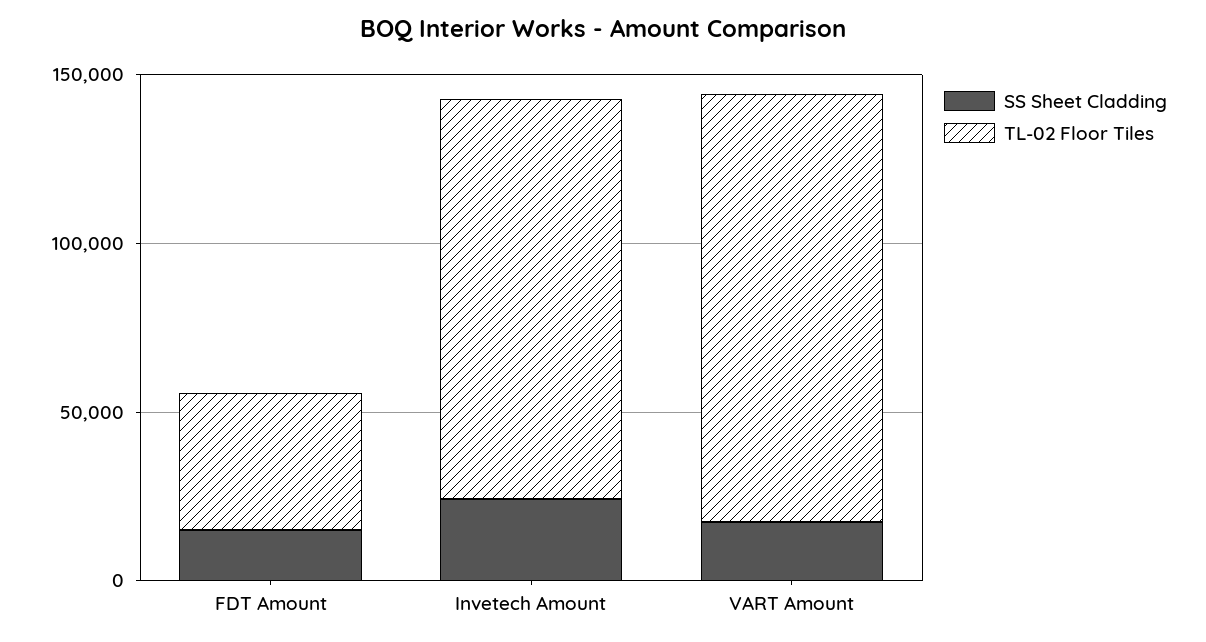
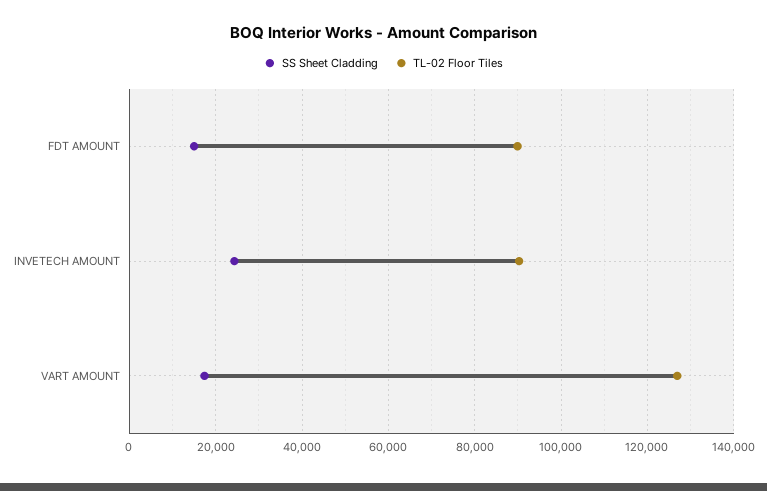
TL-02 Floor Tiles, FDT Amount: 40000 -> 90000
TL-02 Floor Tiles, Invetech Amount: 120000 -> 90000

